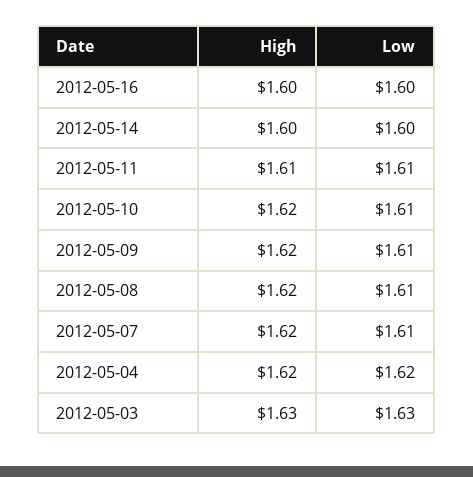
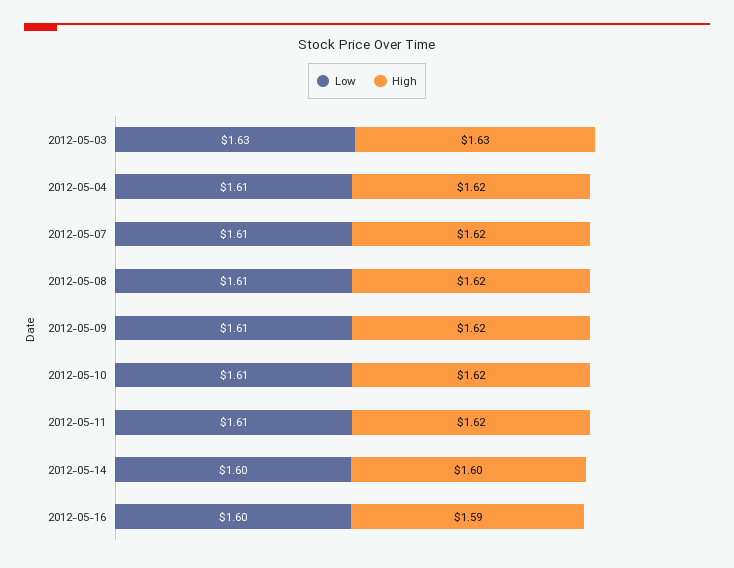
High, 2012-05-16: 1.6 -> 1.59
High, 2012-05-11: 1.61 -> 1.62
Low, 2012-05-04: 1.62 -> 1.61

